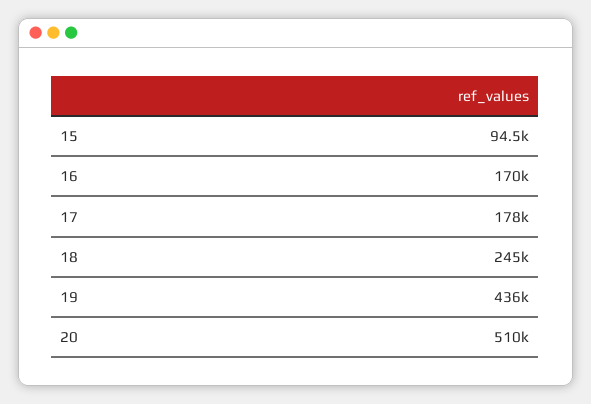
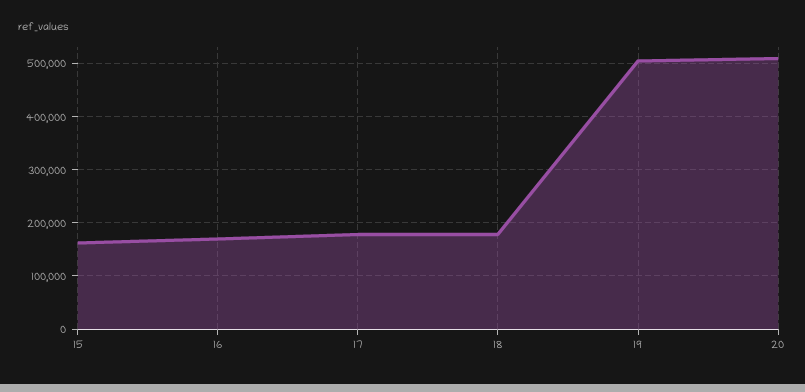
15: 94500 -> 160000
18: 245000 -> 180000
19: 436000 -> 500000

